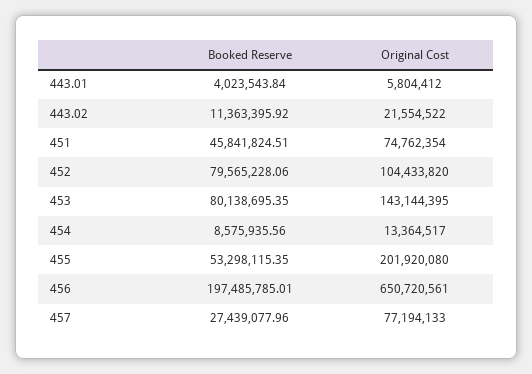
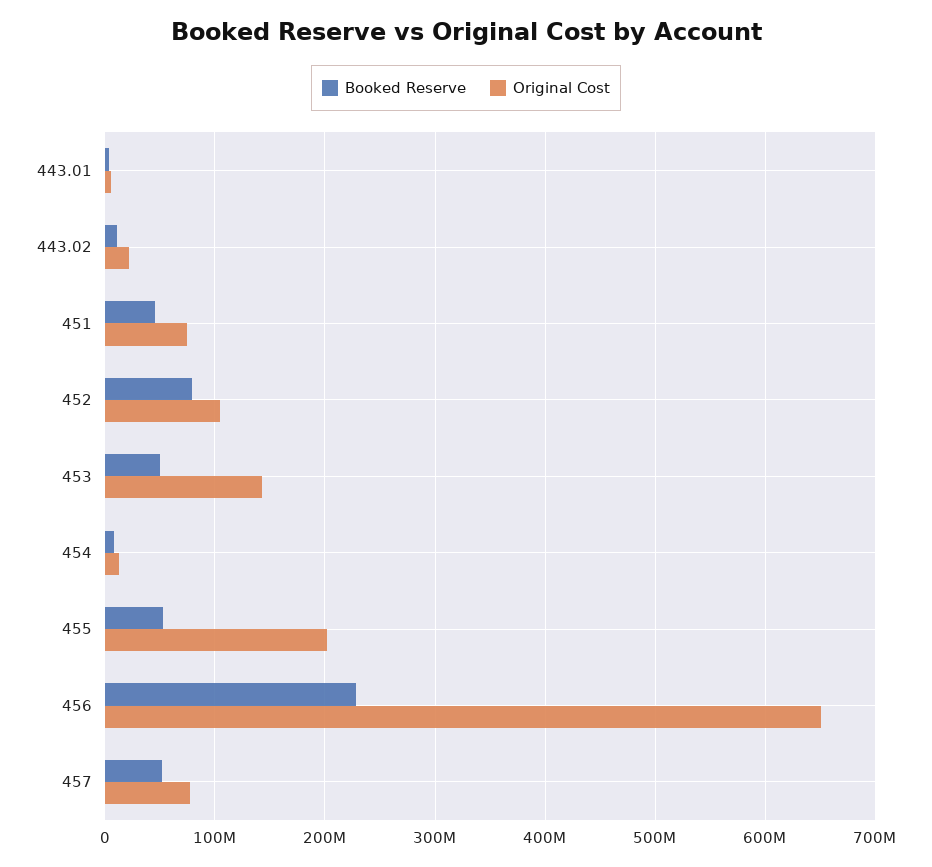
Booked Reserve, 453: 80138695.35 -> 50000000
Booked Reserve, 456: 197485785.01 -> 230000000
Booked Reserve, 457: 27439077.96 -> 50000000

